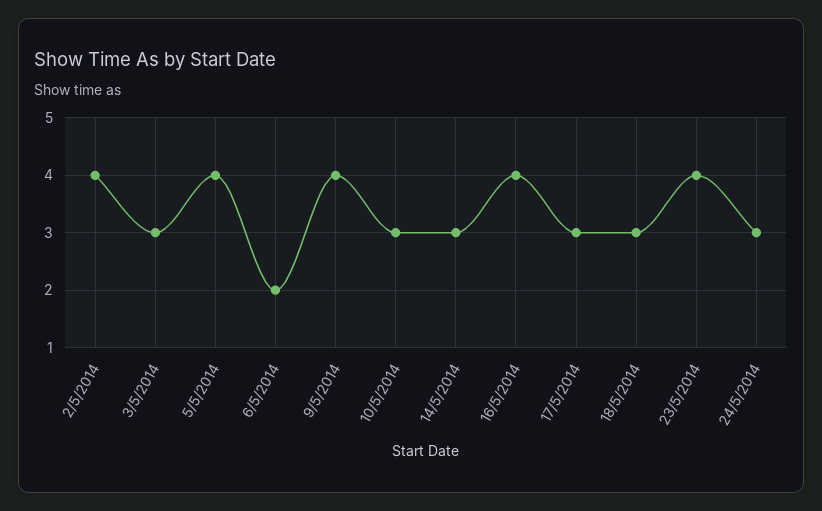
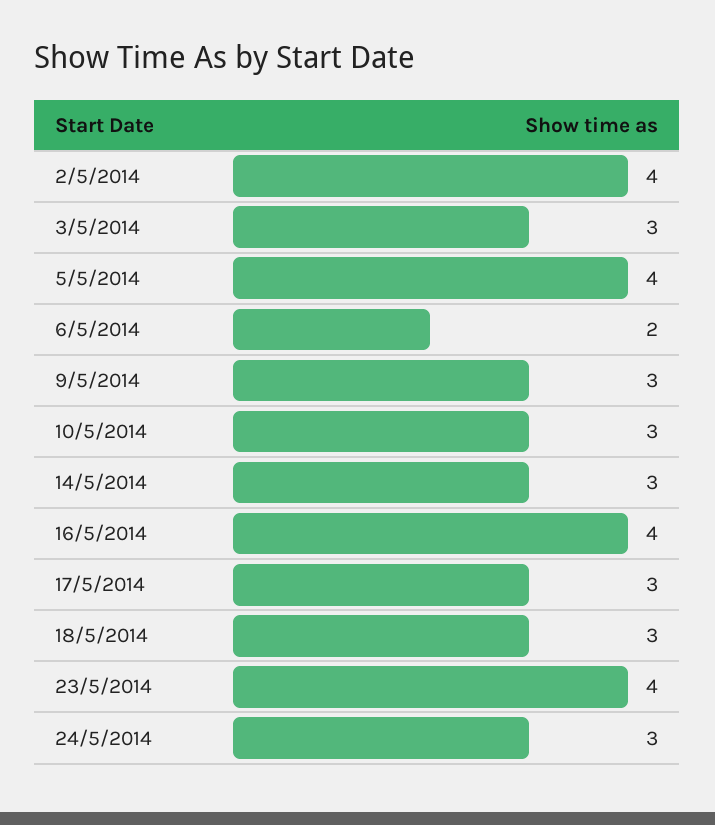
9/5/2014: 4 -> 3

